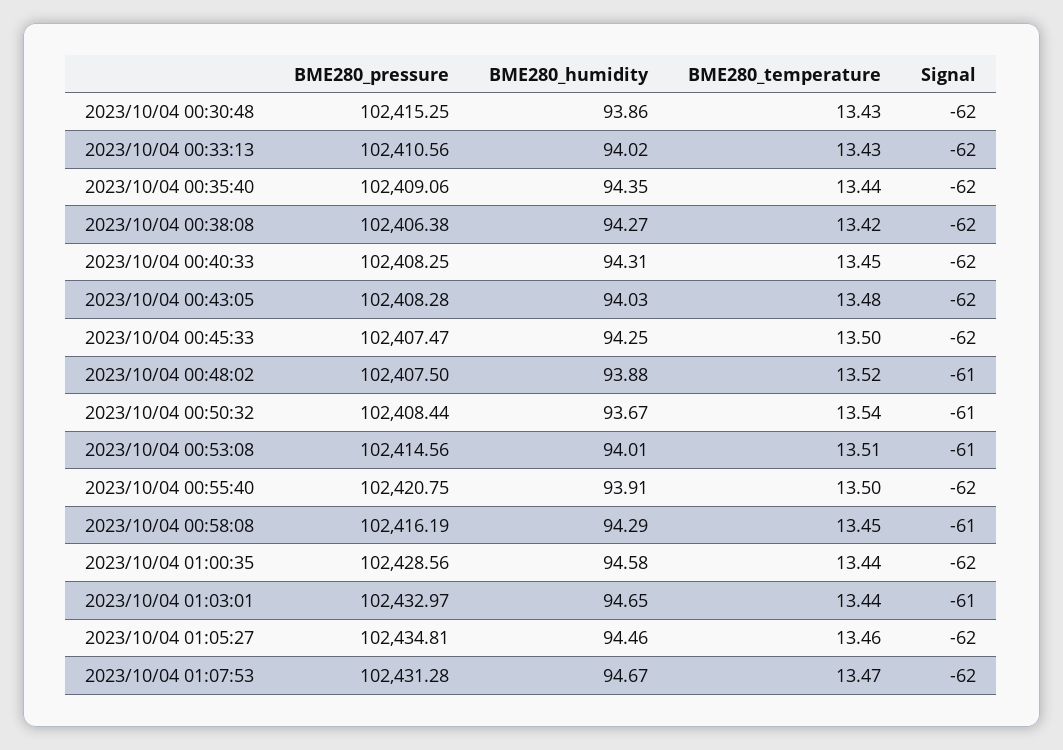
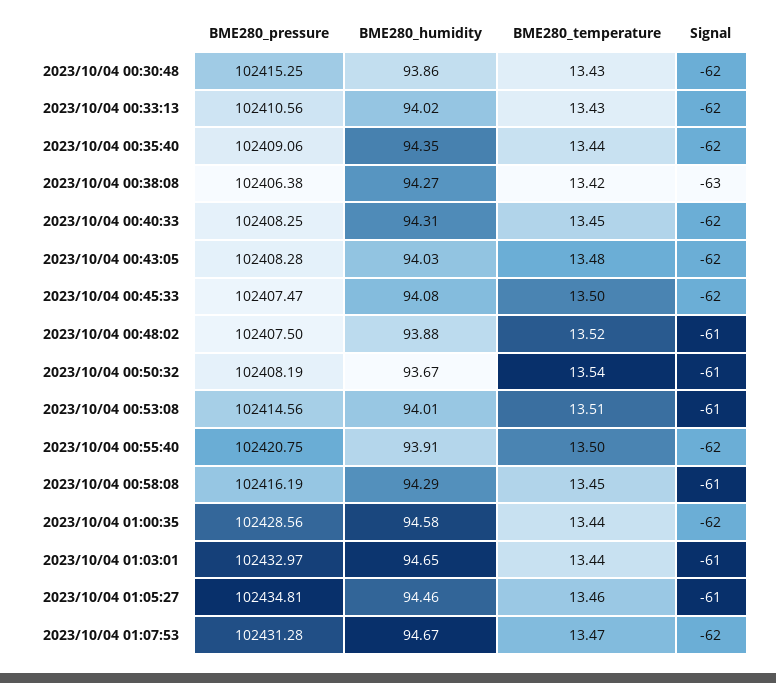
Signal, 2023/10/04 00:38:08: -62 -> -63
BME280_humidity, 2023/10/04 00:45:33: 94.25 -> 94.08
BME280_pressure, 2023/10/04 00:50:32: 102408.44 -> 102408.19
Signal, 2023/10/04 01:05:27: -62 -> -61

